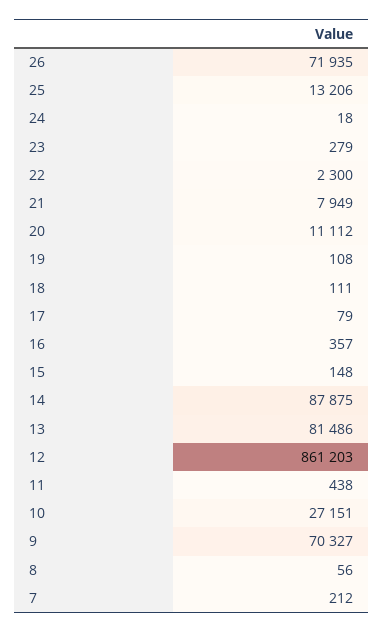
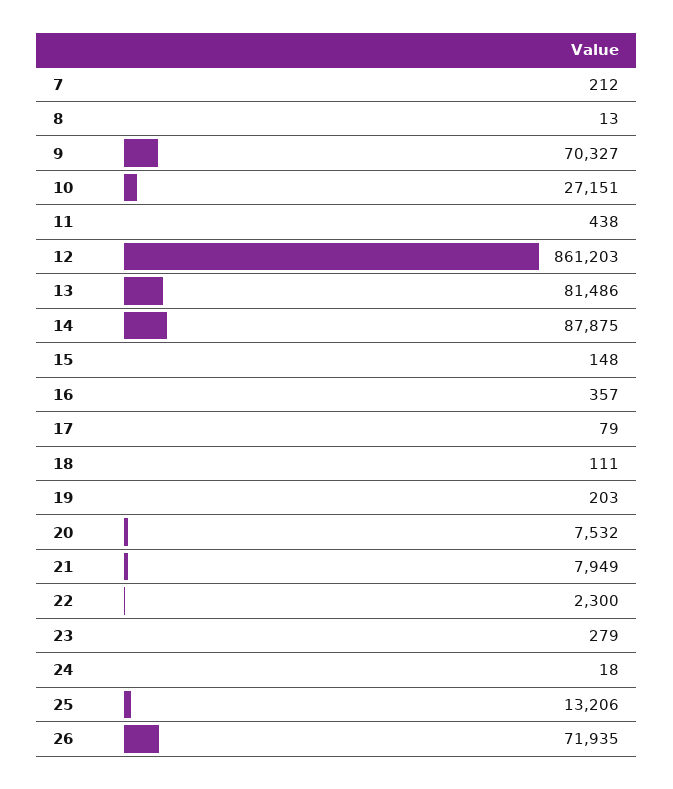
20: 11112 -> 7532
19: 108 -> 203
8: 56 -> 13

